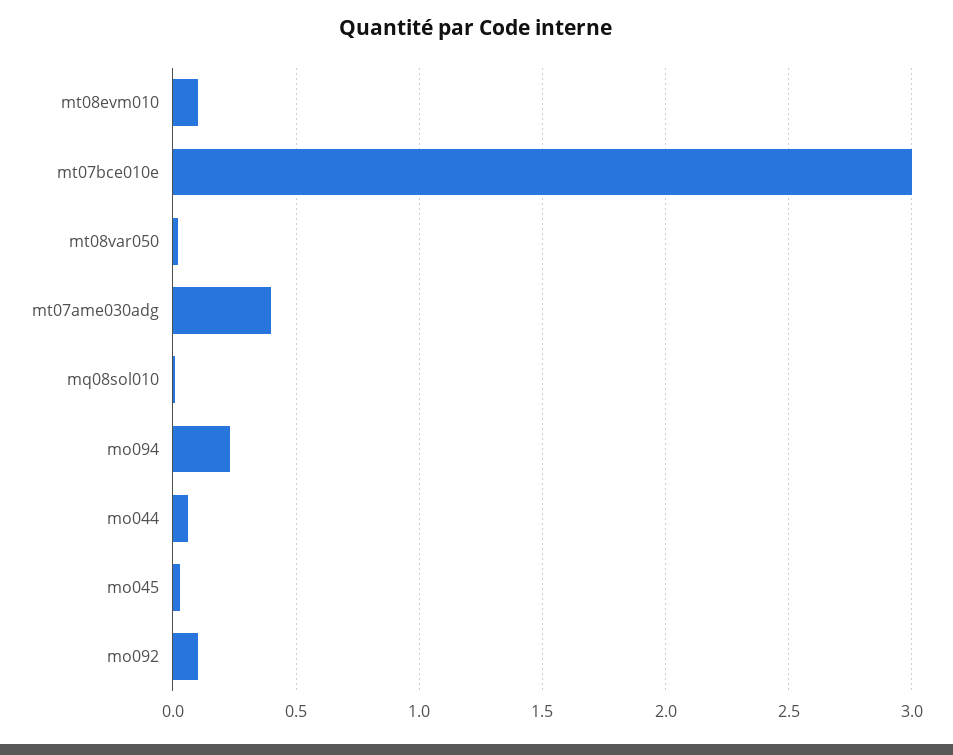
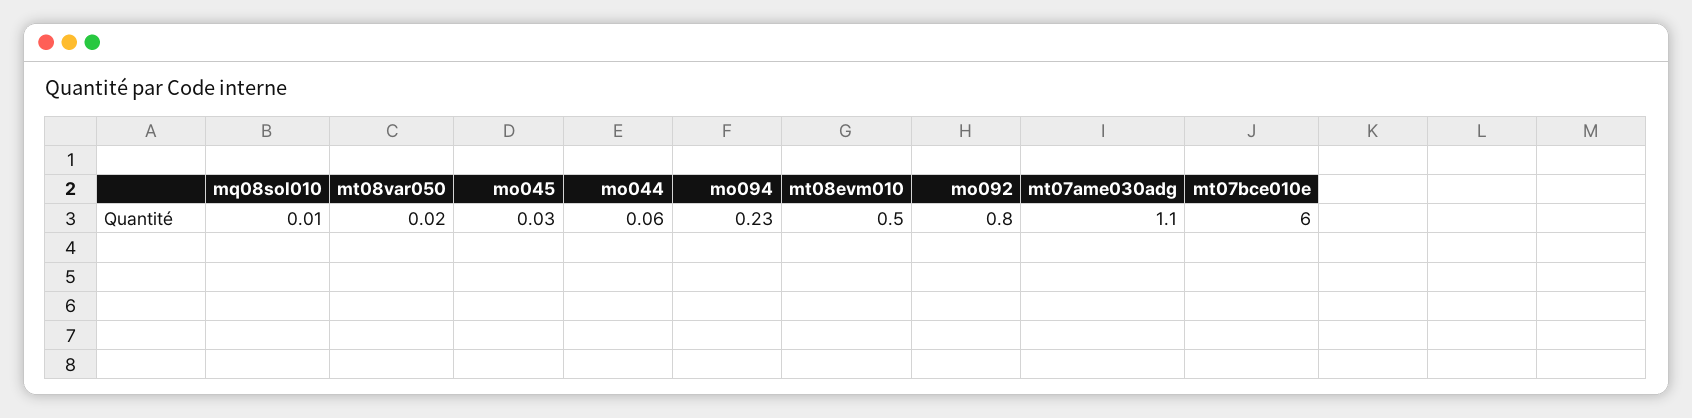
mt08evm010: 0.1 -> 0.5
mt07bce010e: 3 -> 6
mt07ame030adg: 0.4 -> 1.1
mo092: 0.1 -> 0.8

